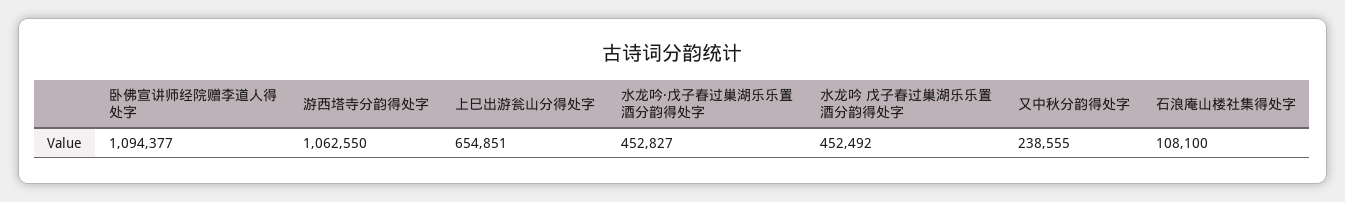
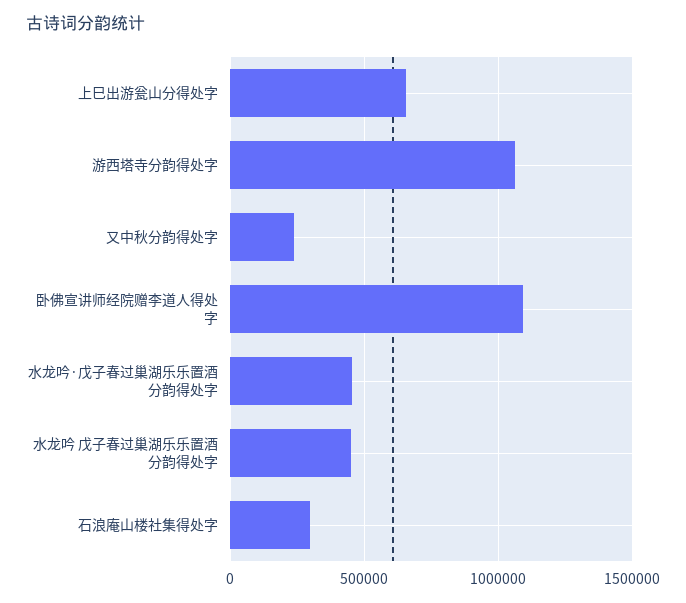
石浪庵山楼社集得处字: 108100 -> 300000

